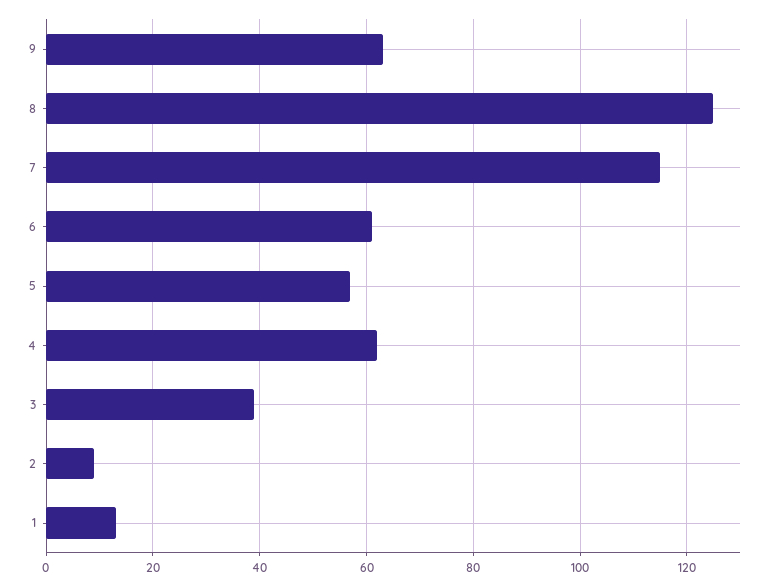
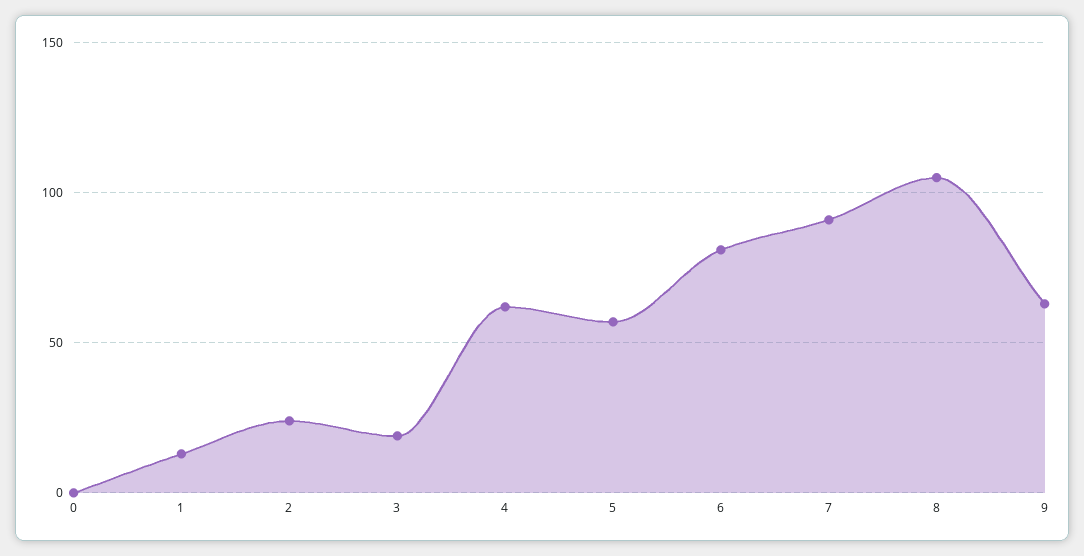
8: 125 -> 105
7: 115 -> 90
6: 60 -> 80
3: 40 -> 20
2: 10 -> 25
0: none -> 0

